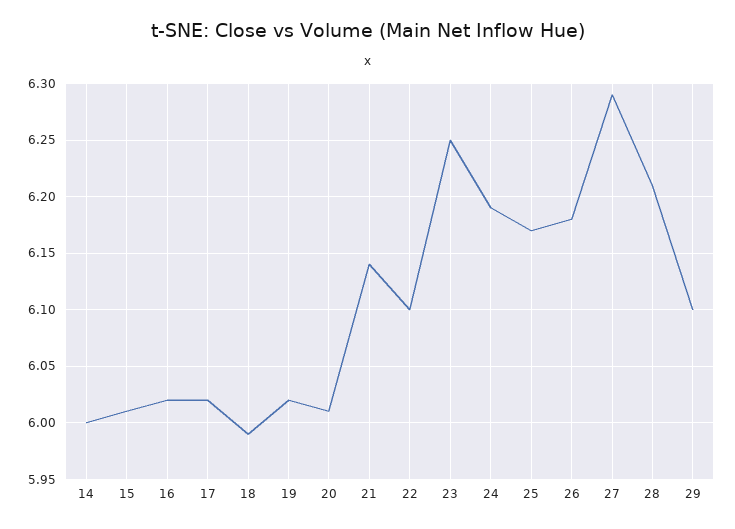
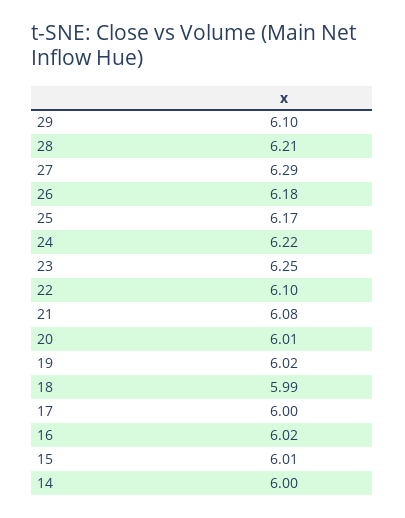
17: 6.02 -> 6
21: 6.14 -> 6.08
24: 6.19 -> 6.22

